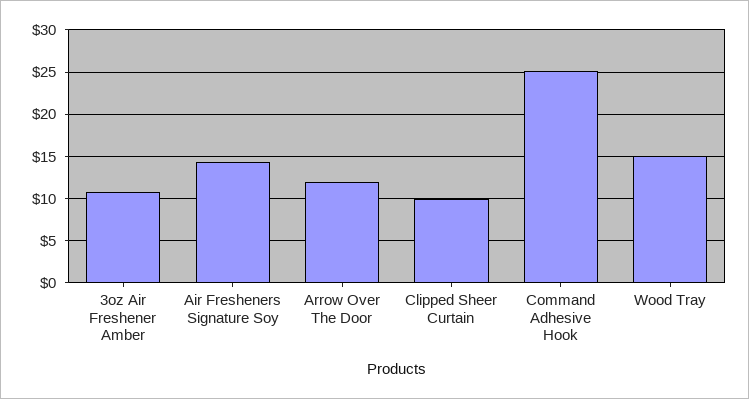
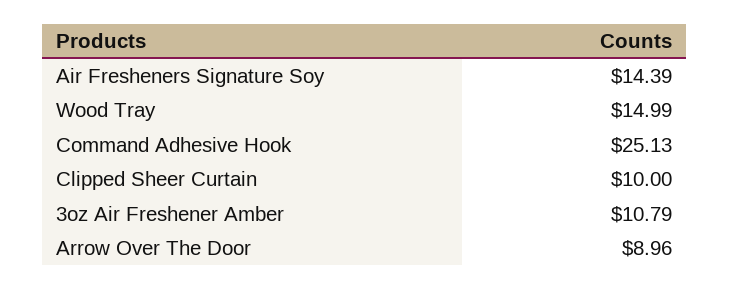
Arrow Over The Door: 12 -> 8.96

